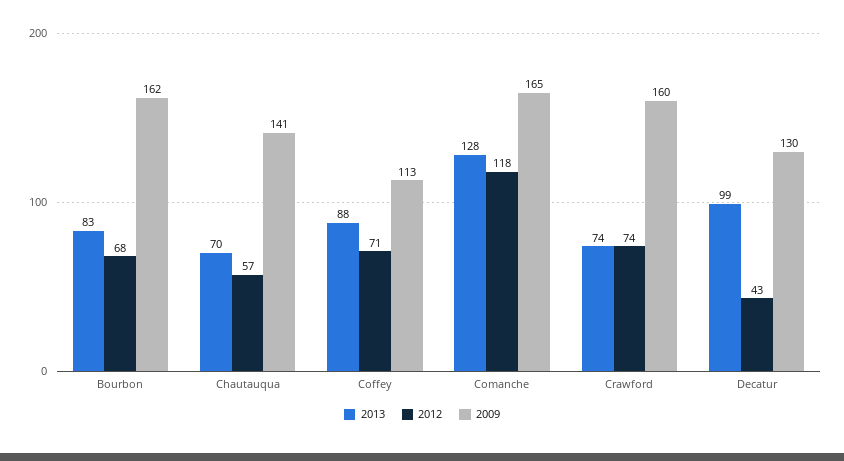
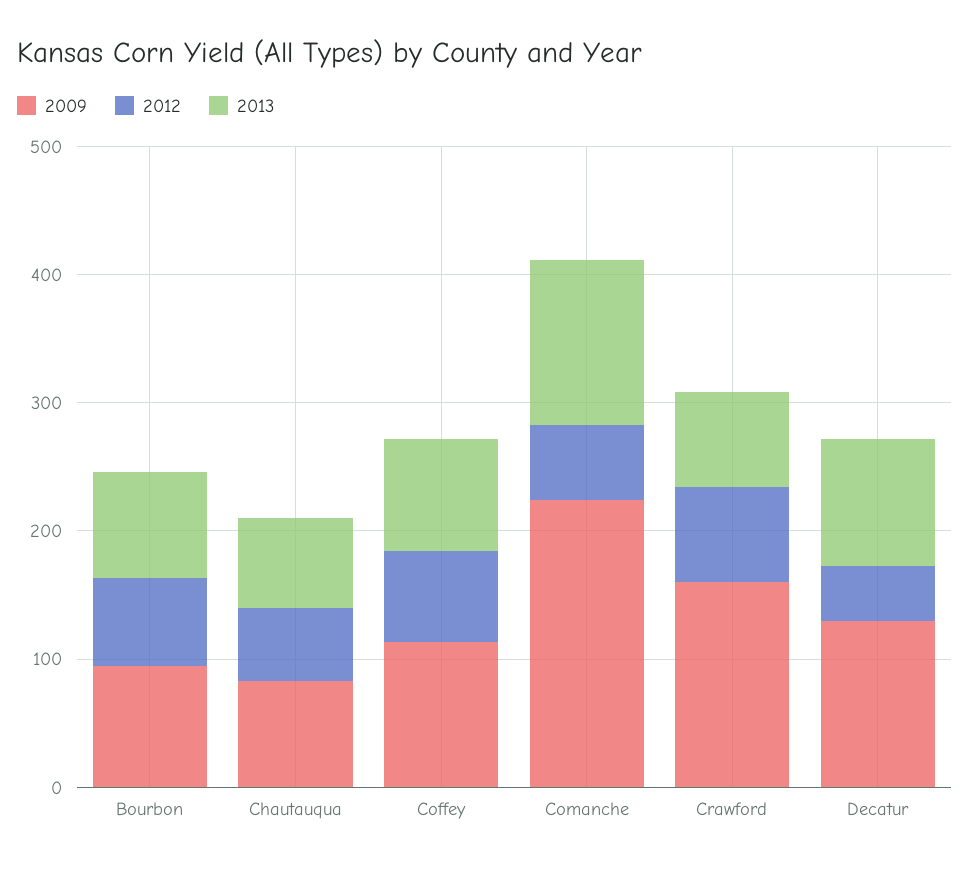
2009, Bourbon: 162 -> 100
2009, Chautauqua: 141 -> 80
2012, Comanche: 118 -> 60
2009, Comanche: 165 -> 220

